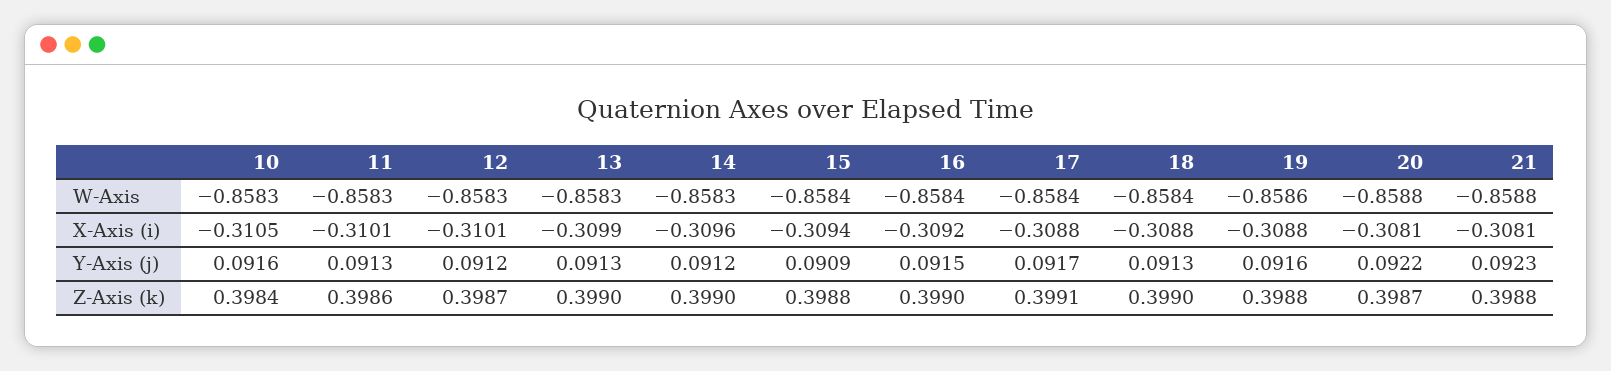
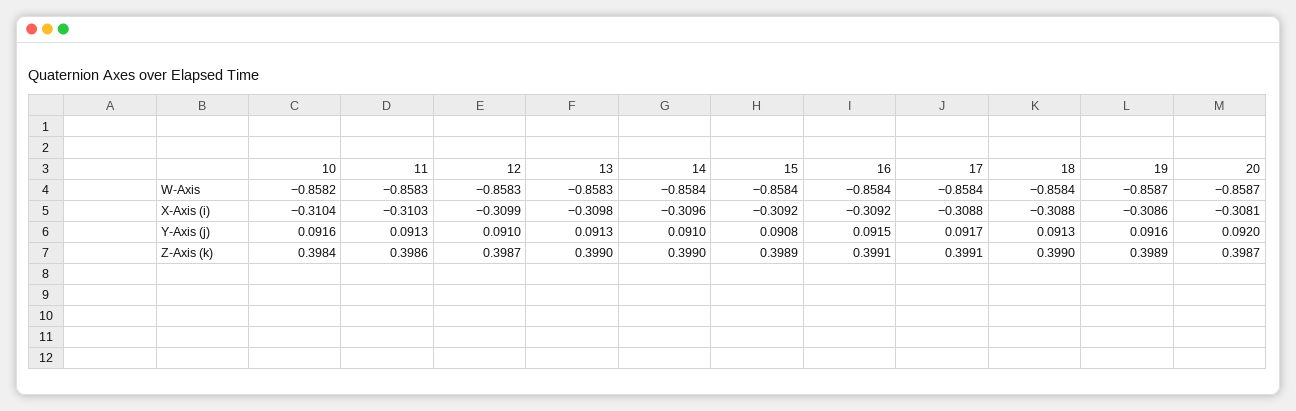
10, W-Axis: -0.8583 -> -0.8582
14, W-Axis: -0.8583 -> -0.8584
19, W-Axis: -0.8586 -> -0.8587
20, W-Axis: -0.8588 -> -0.8587
21, W-Axis: -0.8588 -> none
10, X-Axis (i): -0.3105 -> -0.3104
11, X-Axis (i): -0.3101 -> -0.3103
12, X-Axis (i): -0.3101 -> -0.3099
13, X-Axis (i): -0.3099 -> -0.3098
15, X-Axis (i): -0.3094 -> -0.3092
19, X-Axis (i): -0.3088 -> -0.3086
21, X-Axis (i): -0.3081 -> none
12, Y-Axis (j): 0.0912 -> 0.091
14, Y-Axis (j): 0.0912 -> 0.091
15, Y-Axis (j): 0.0909 -> 0.0908
20, Y-Axis (j): 0.0922 -> 0.092
21, Y-Axis (j): 0.0923 -> none
15, Z-Axis (k): 0.3988 -> 0.3989
16, Z-Axis (k): 0.399 -> 0.3991
19, Z-Axis (k): 0.3988 -> 0.3989
21, Z-Axis (k): 0.3988 -> none

